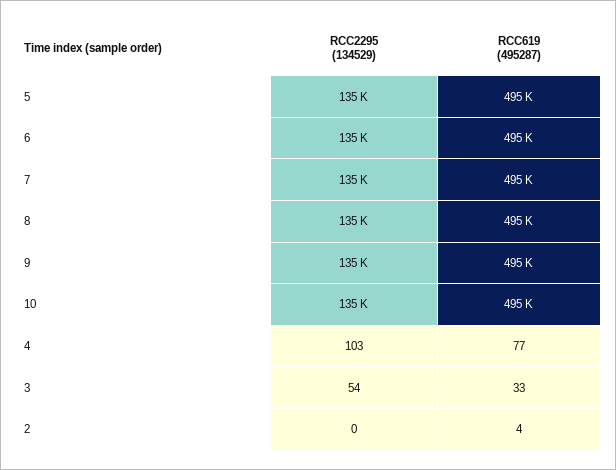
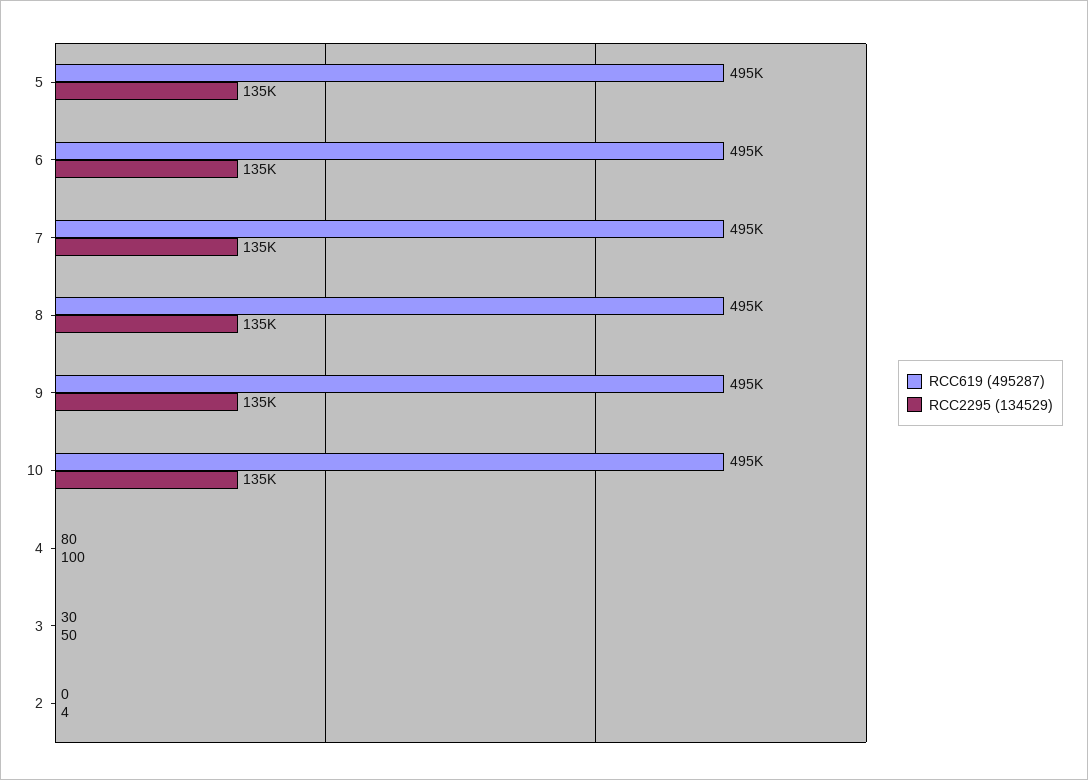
RCC2295 (134529), 4: 103 -> 100
RCC619 (495287), 4: 77 -> 80
RCC2295 (134529), 3: 54 -> 50
RCC619 (495287), 3: 33 -> 30
RCC2295 (134529), 2: 0 -> 4
RCC619 (495287), 2: 4 -> 0

